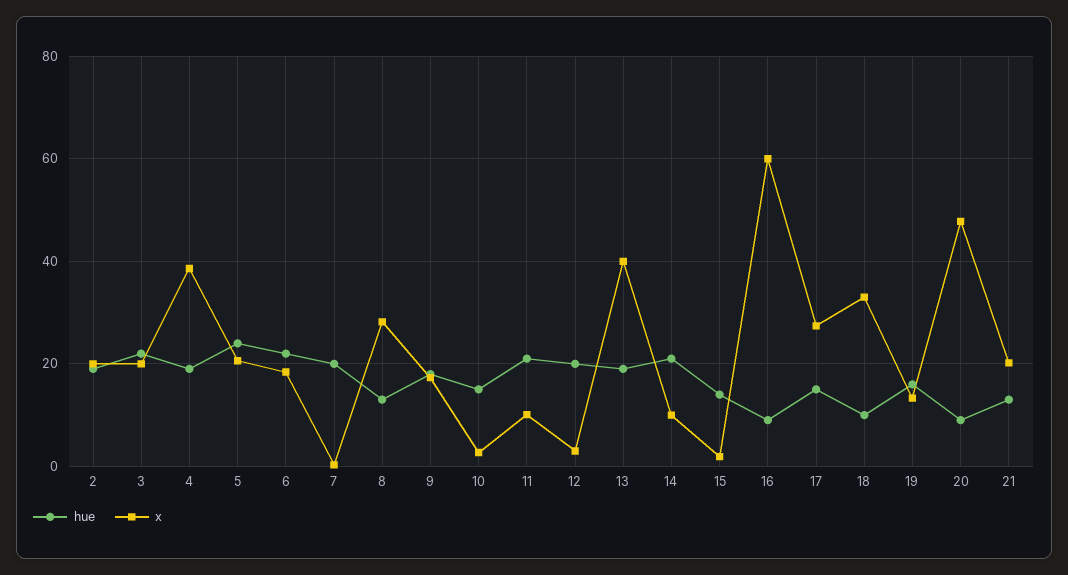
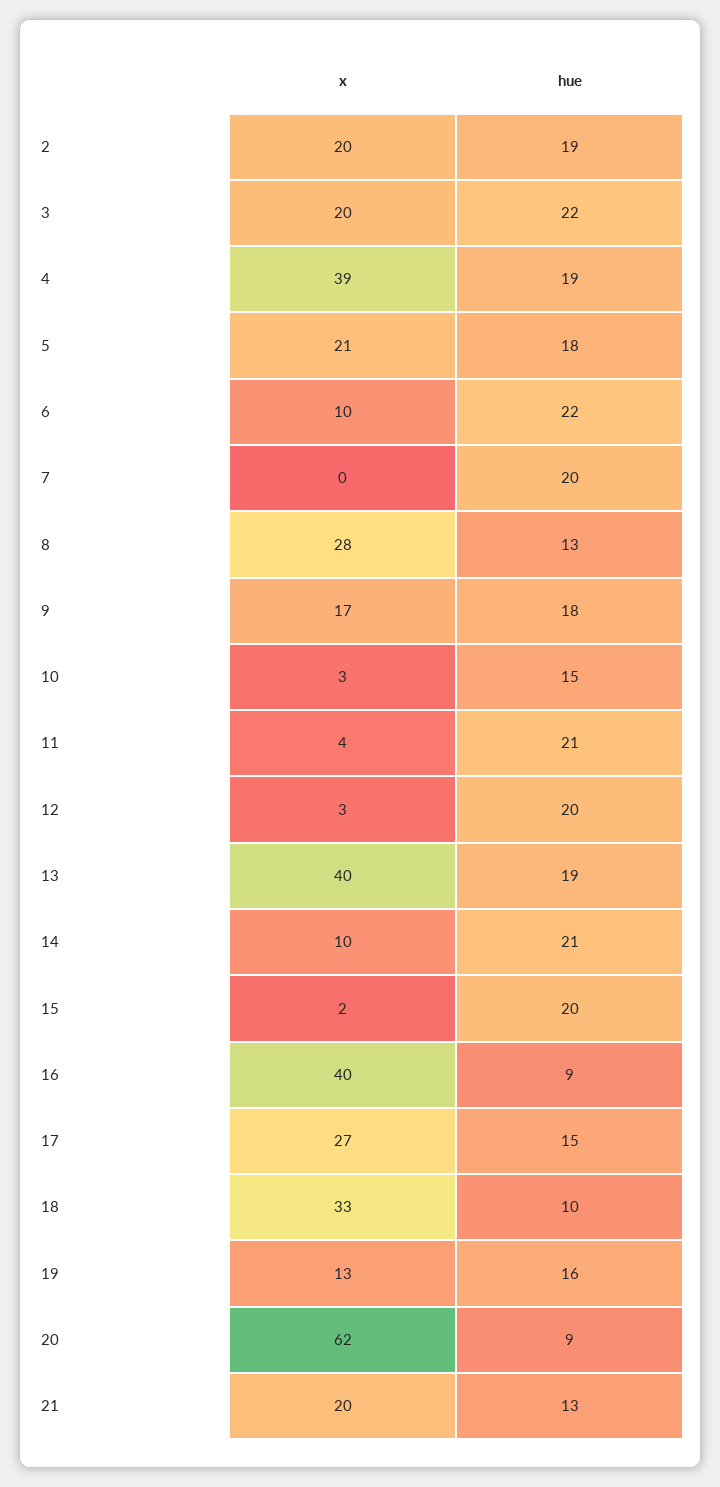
hue, 5: 24 -> 18
x, 6: 18 -> 10
x, 11: 10 -> 4
hue, 15: 14 -> 20
x, 16: 60 -> 40
x, 20: 48 -> 62

